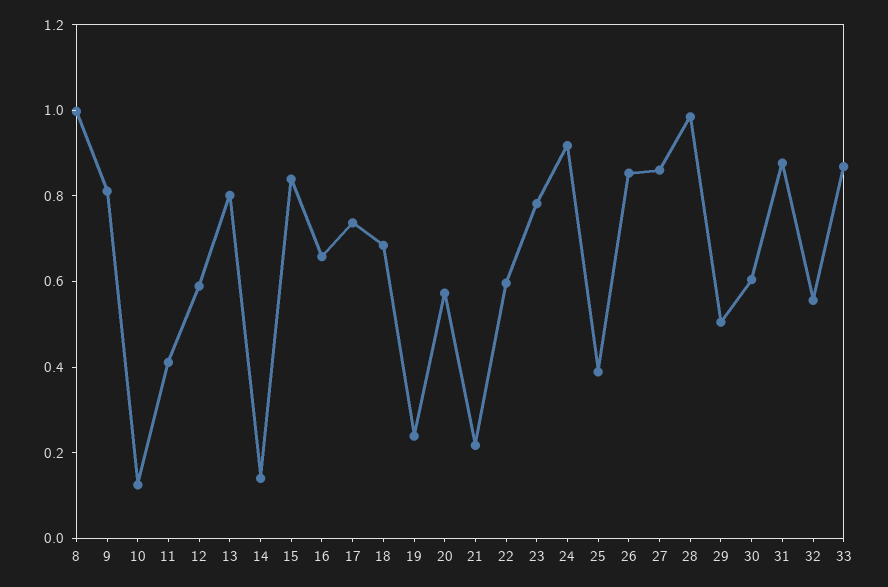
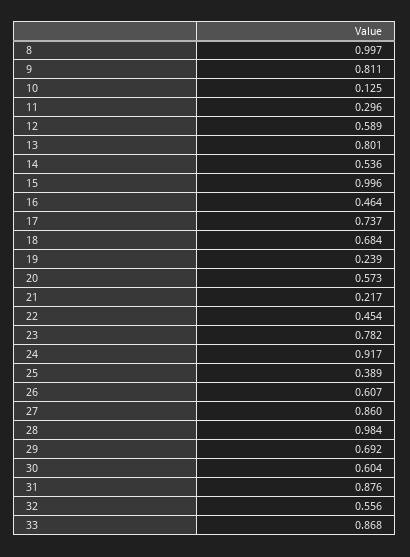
11: 0.4 -> 0.296
14: 0.15 -> 0.536
15: 0.85 -> 0.996
16: 0.65 -> 0.464
22: 0.6 -> 0.454
26: 0.85 -> 0.607
29: 0.5 -> 0.692

